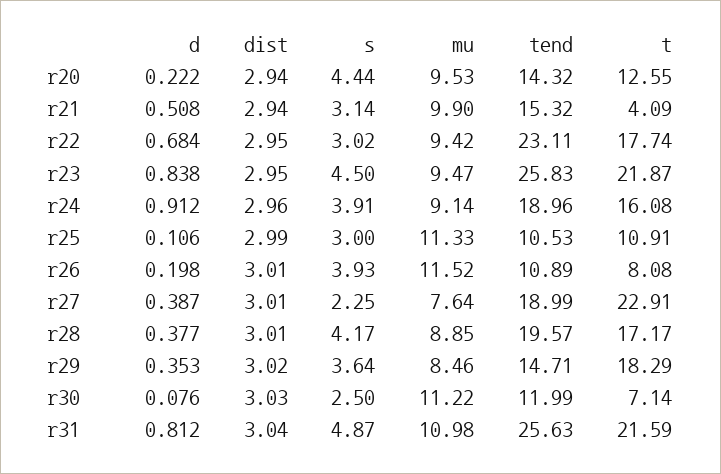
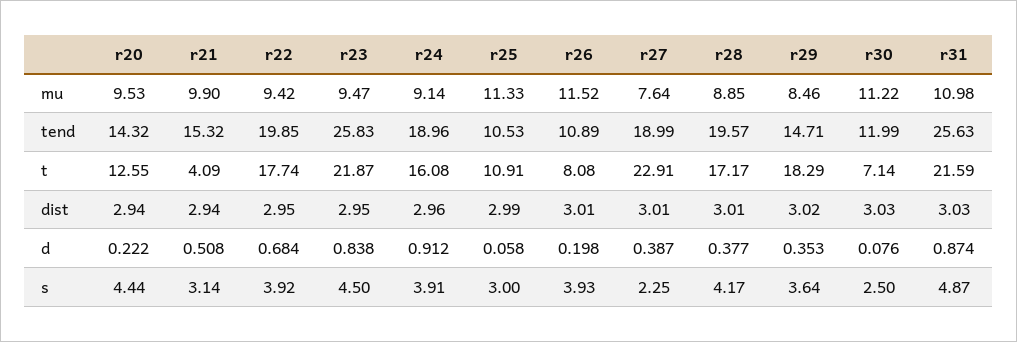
s, r22: 3.02 -> 3.92
tend, r22: 23.11 -> 19.85
d, r25: 0.106 -> 0.058
d, r31: 0.812 -> 0.874
dist, r31: 3.04 -> 3.03

